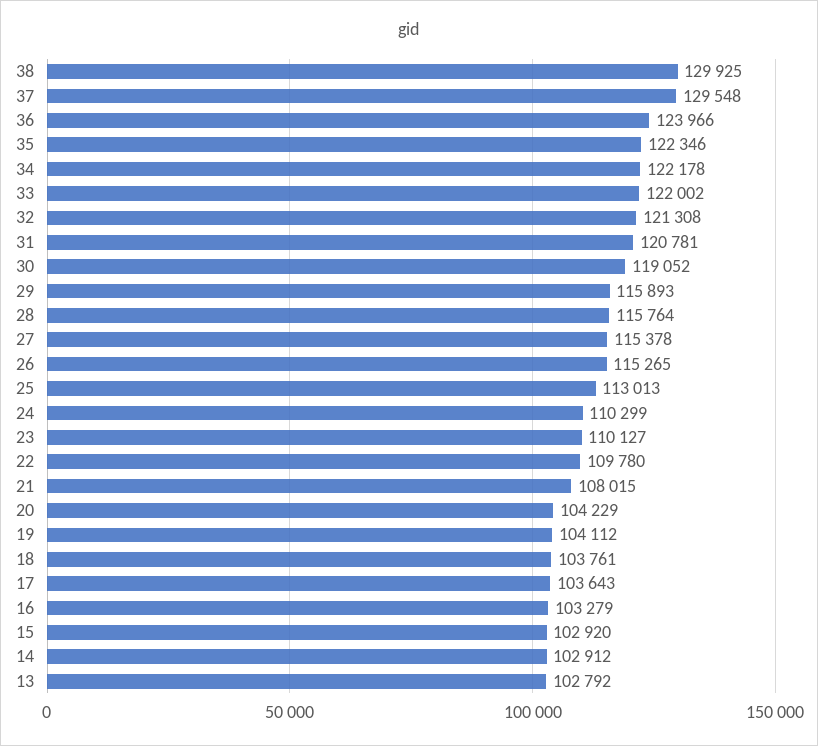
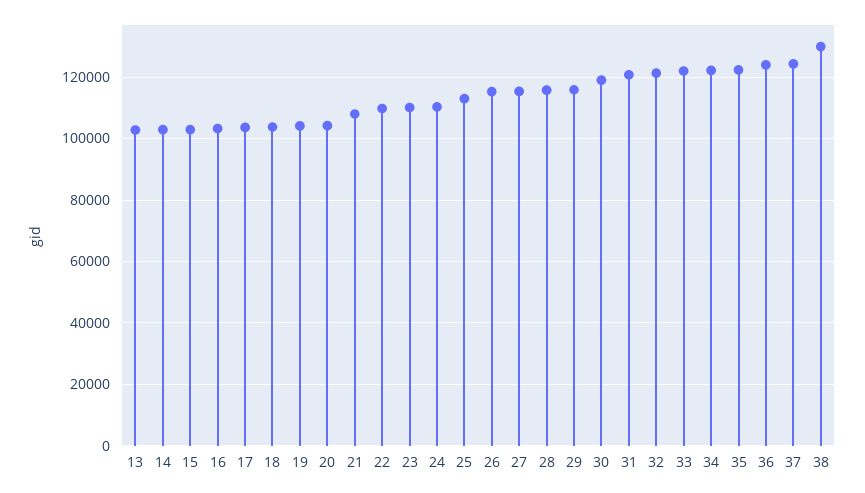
37: 129548 -> 124000

